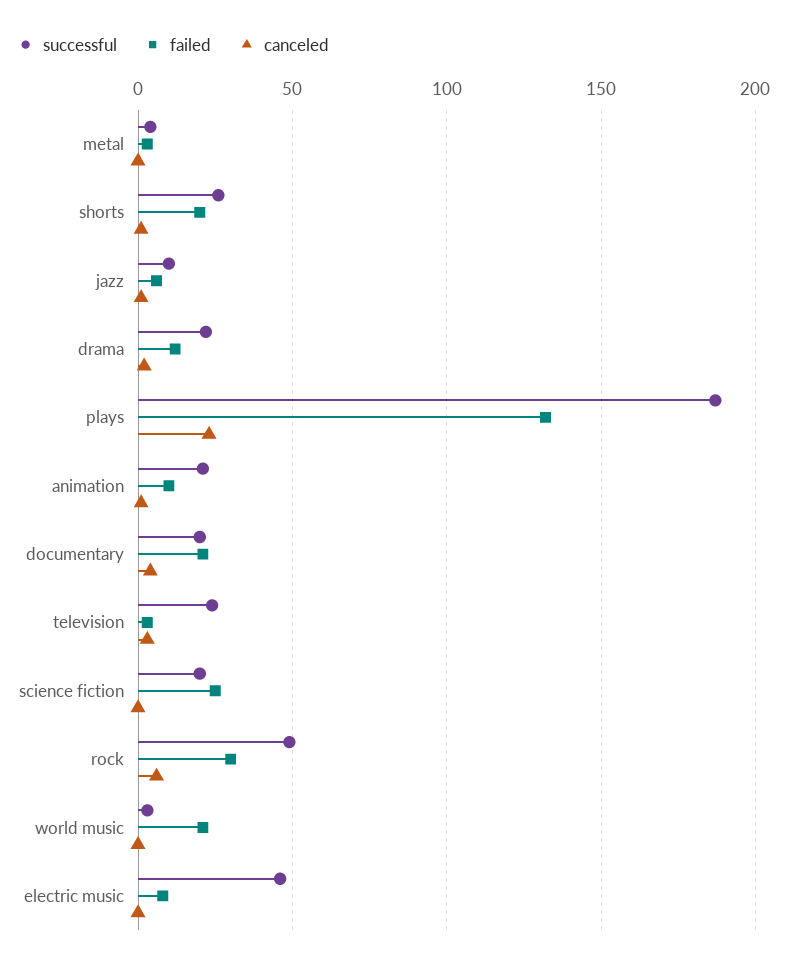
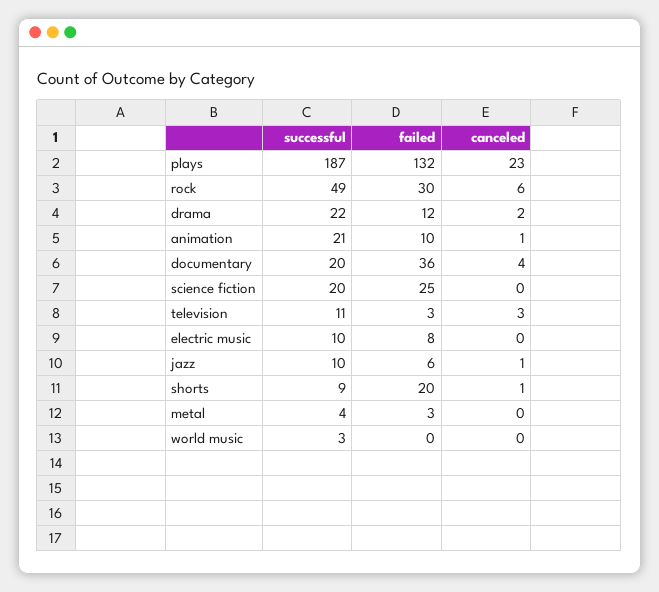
successful, shorts: 25 -> 9
failed, documentary: 20 -> 36
successful, television: 25 -> 11
failed, world music: 20 -> 0
successful, electric music: 45 -> 10

